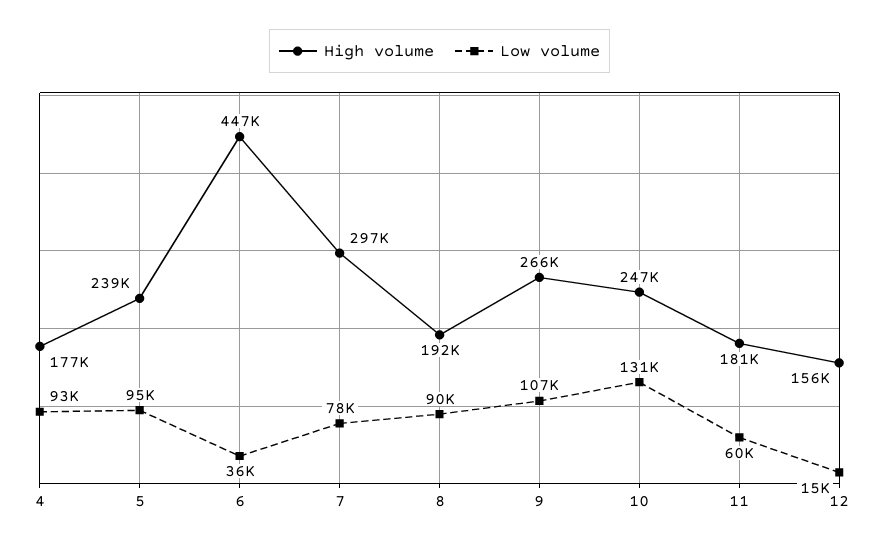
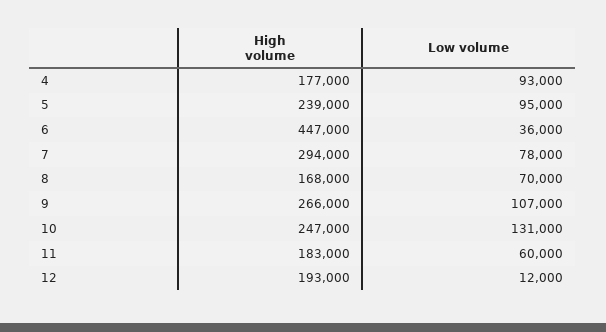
High volume, 7: 297000 -> 294000
High volume, 8: 192000 -> 168000
Low volume, 8: 90000 -> 70000
High volume, 11: 181000 -> 183000
High volume, 12: 156000 -> 193000
Low volume, 12: 15000 -> 12000

